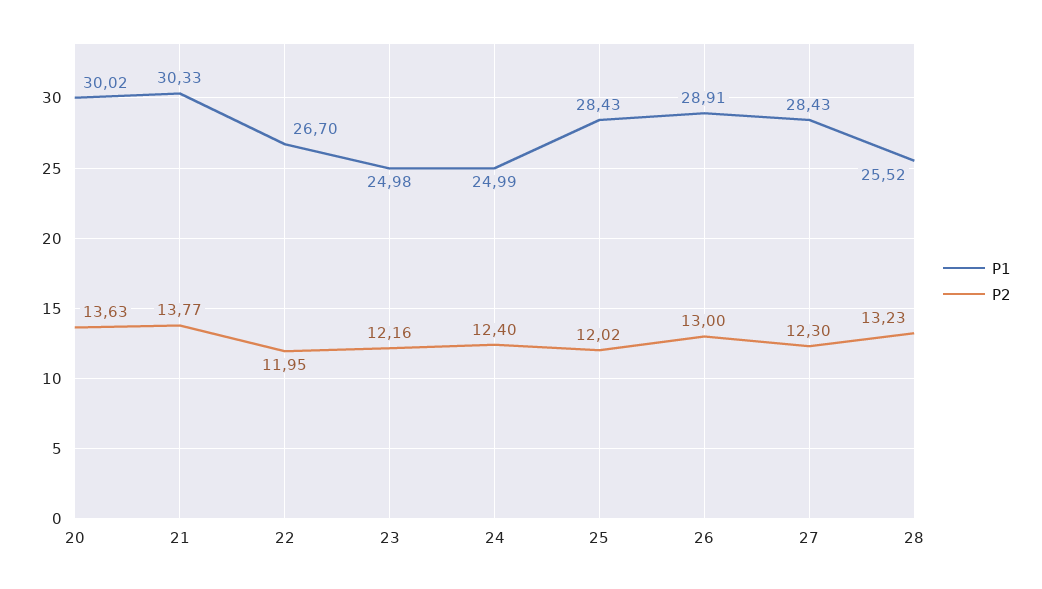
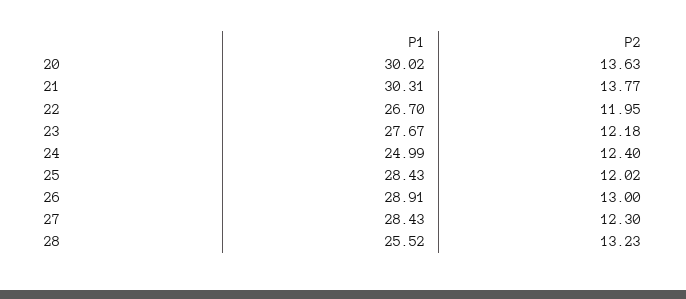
P1, 21: 30.33 -> 30.31
P1, 23: 24.98 -> 27.67
P2, 23: 12.16 -> 12.18

